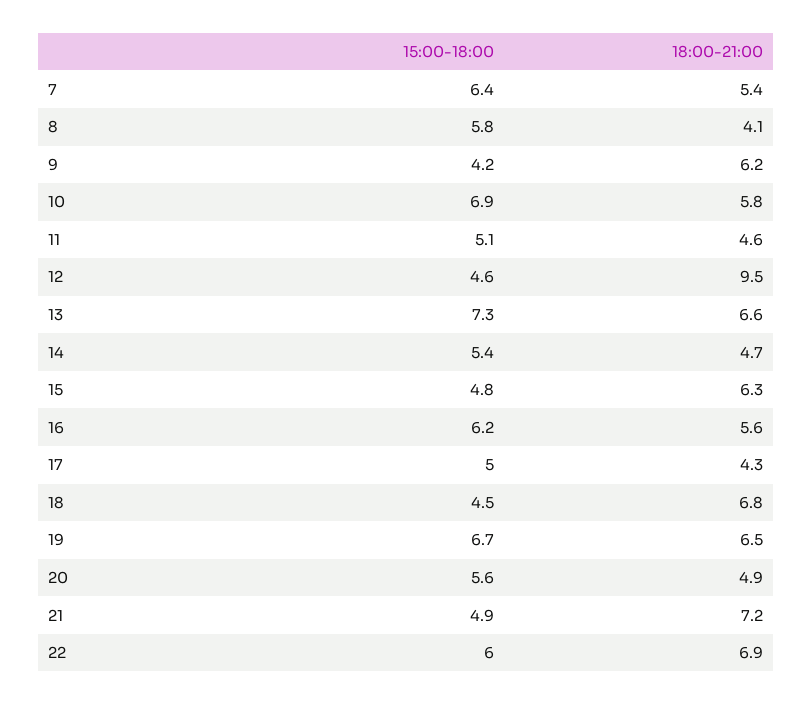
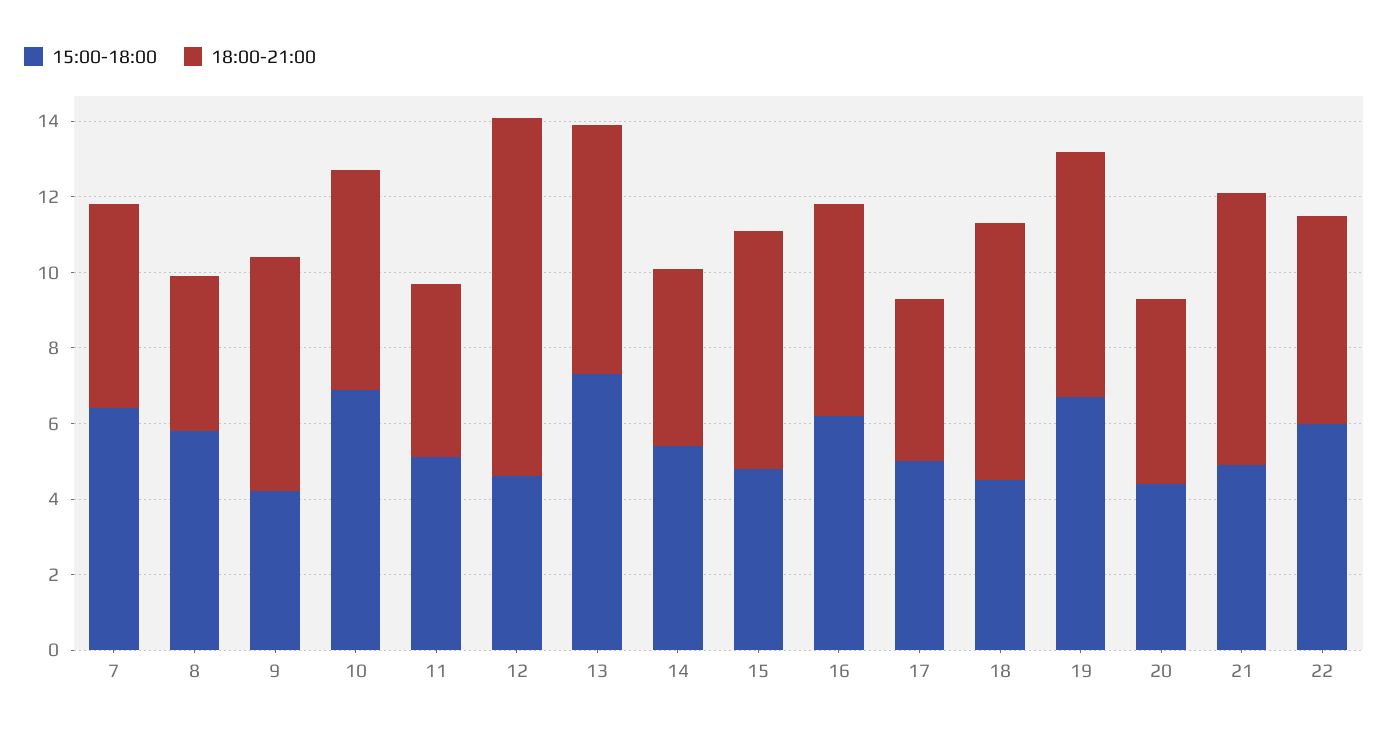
15:00-18:00, 20: 5.6 -> 4.5
18:00-21:00, 22: 6.9 -> 5.5

